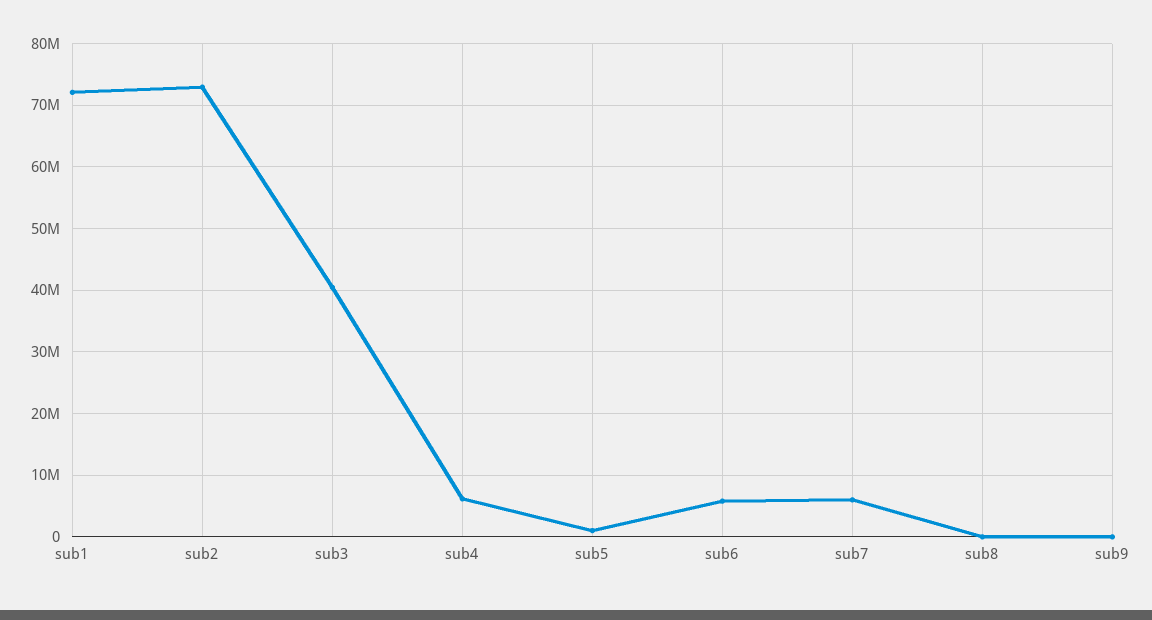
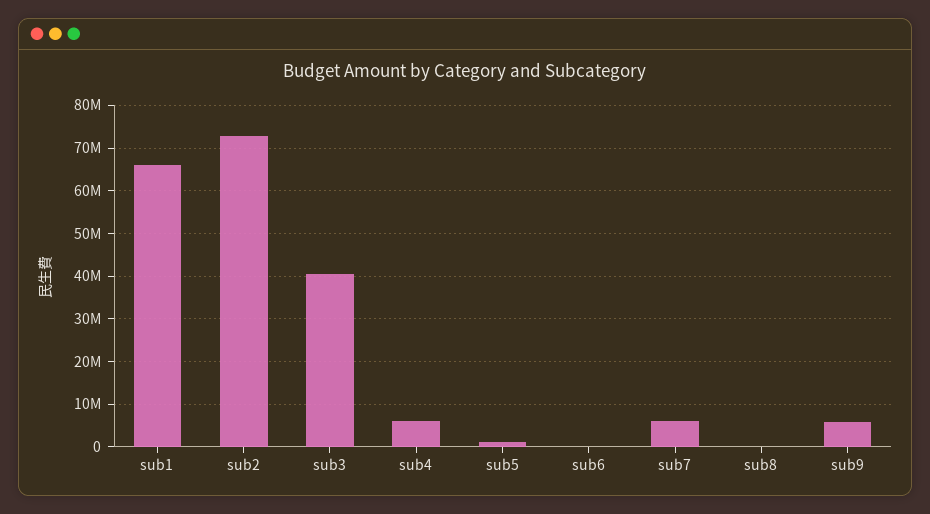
sub1: 72000000 -> 66000000
sub6: 6000000 -> 0
sub9: 0 -> 6000000

